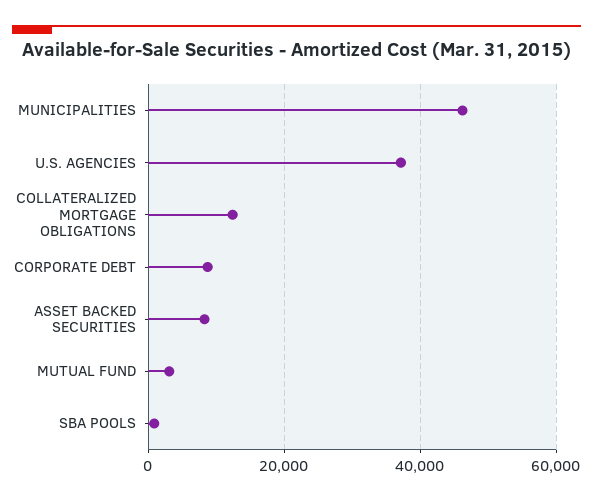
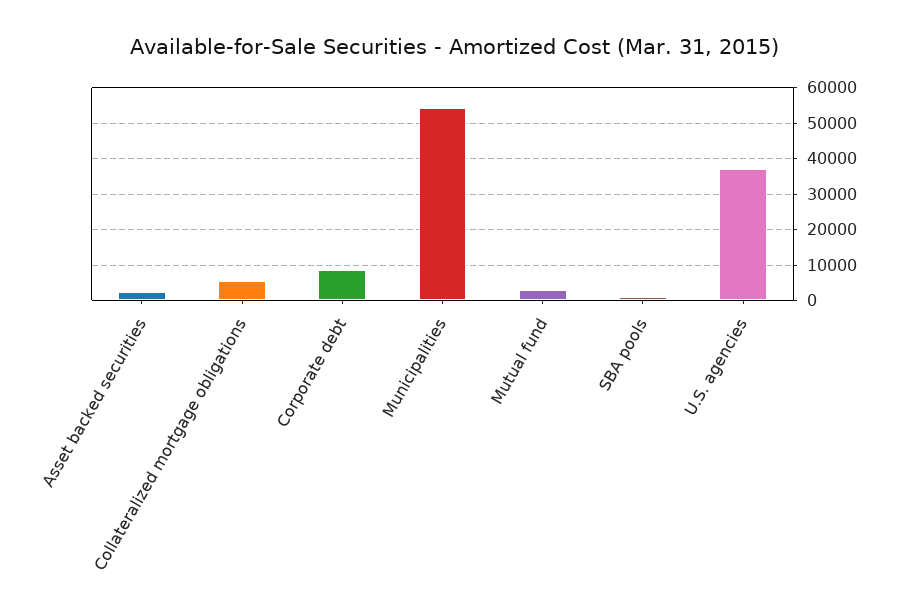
MUNICIPALITIES: 46000 -> 54000
COLLATERALIZED MORTGAGE OBLIGATIONS: 12000 -> 6000
ASSET BACKED SECURITIES: 8000 -> 2000

